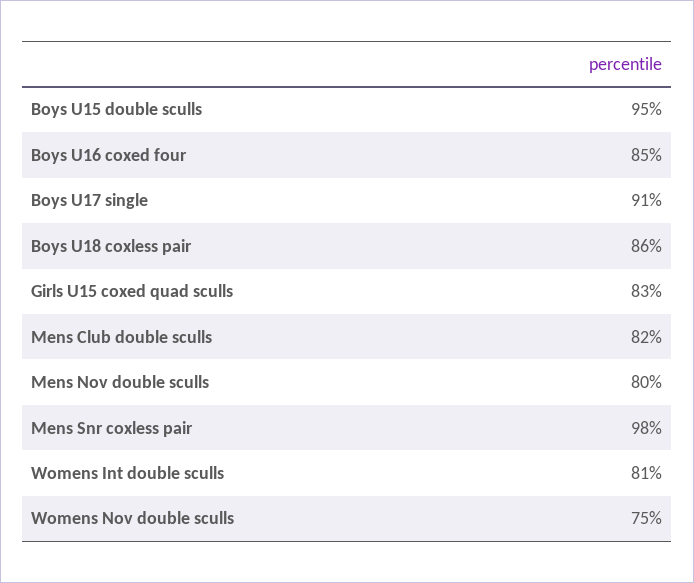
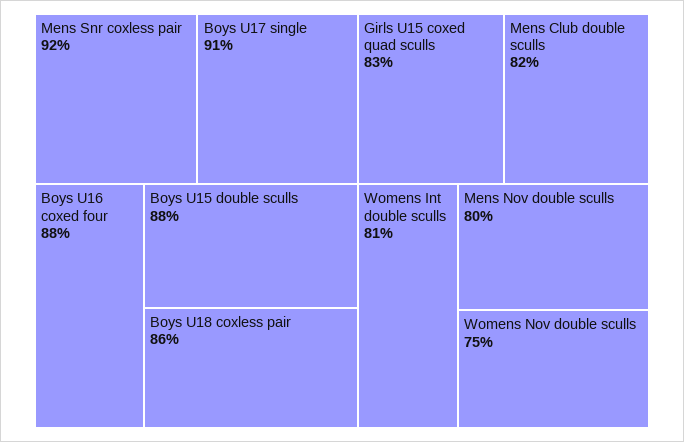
Boys U15 double sculls: 95 -> 88
Boys U16 coxed four: 85 -> 88
Mens Snr coxless pair: 98 -> 92

